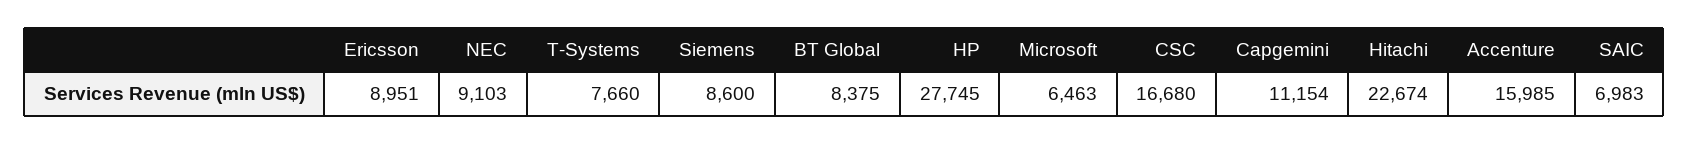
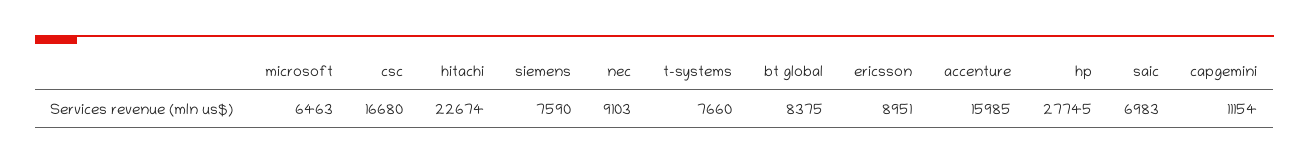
Siemens: 8600 -> 7590

